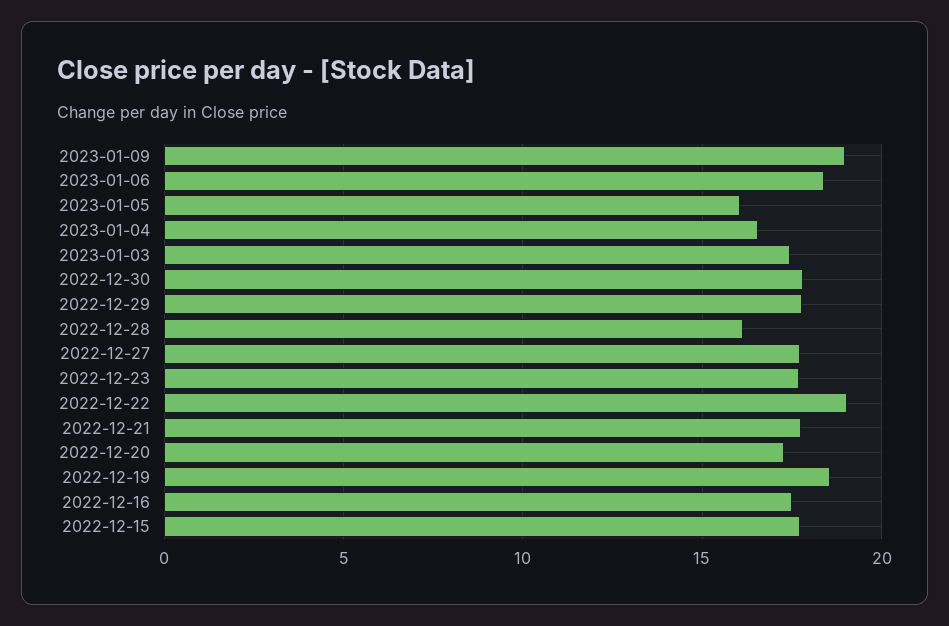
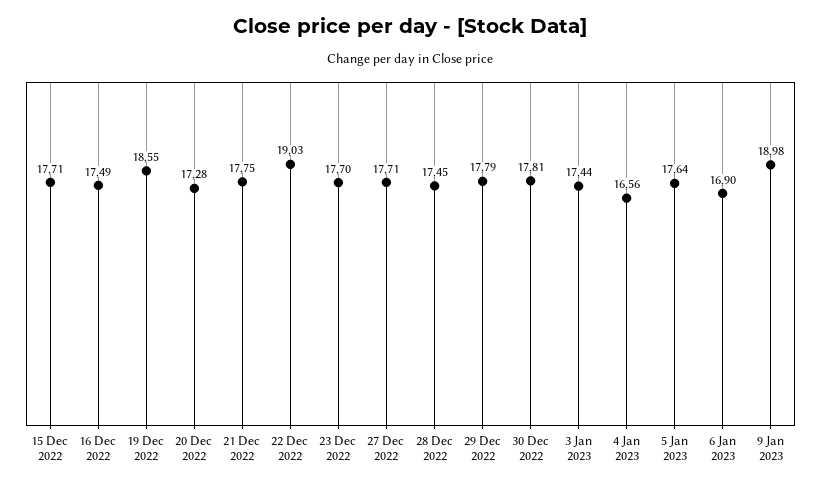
2023-01-06: 18.5 -> 16.9
2023-01-05: 16 -> 17.64
2022-12-28: 16 -> 17.45

